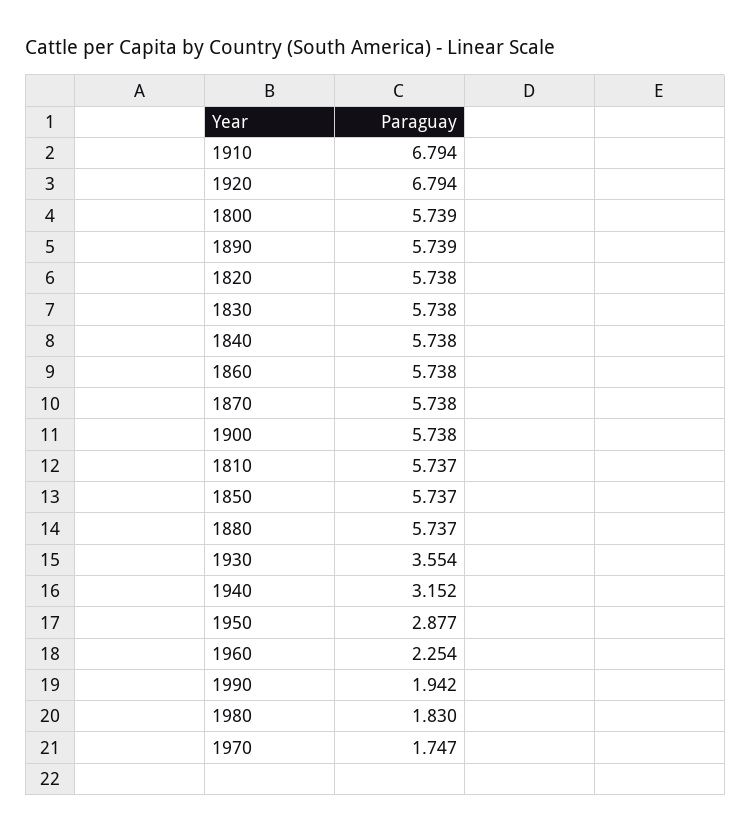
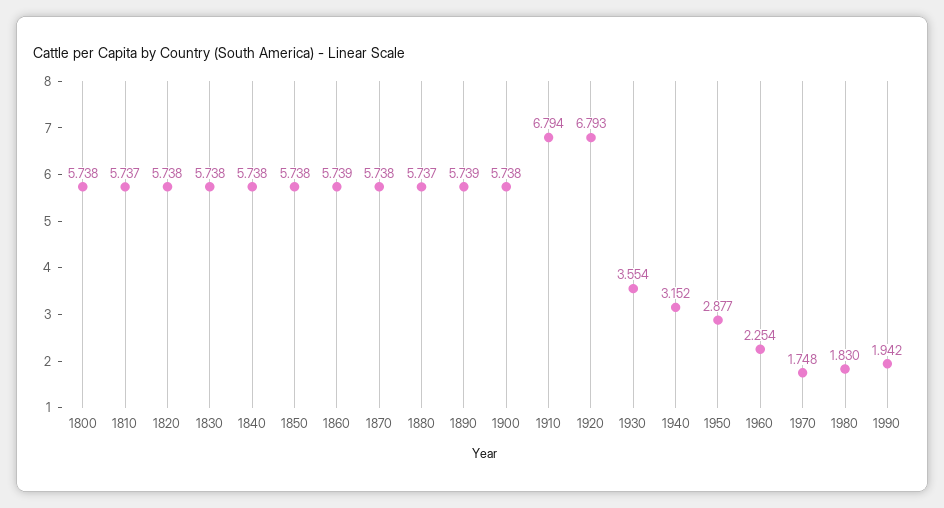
1920: 6.794 -> 6.793
1800: 5.739 -> 5.738
1860: 5.738 -> 5.739
1850: 5.737 -> 5.738
1970: 1.747 -> 1.748

